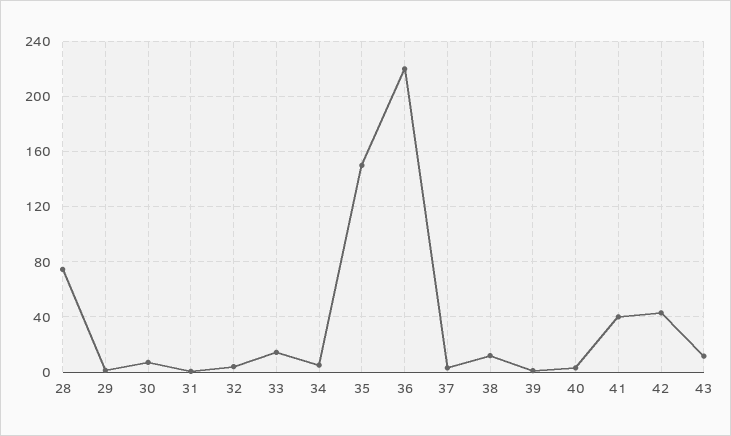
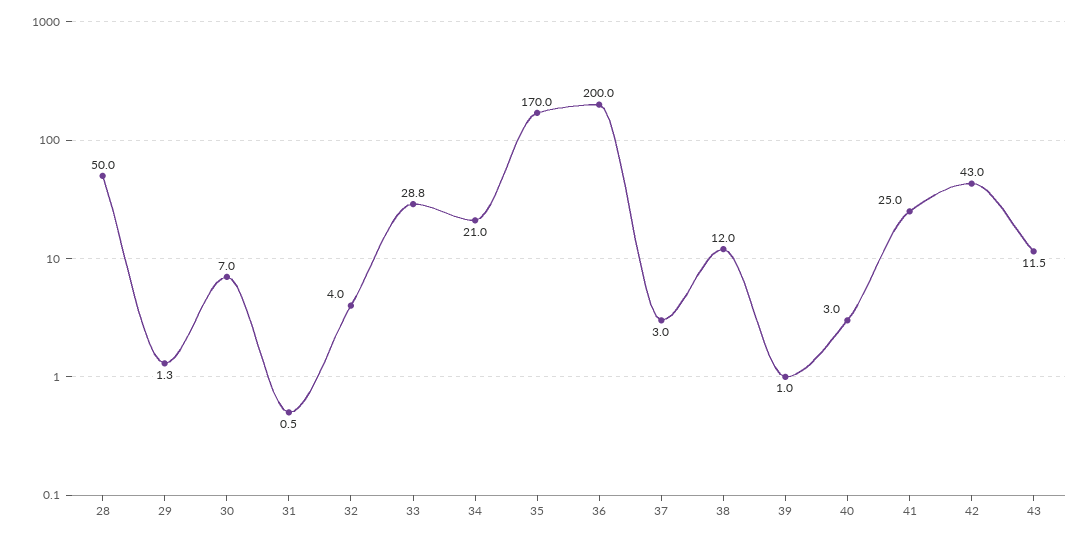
28: 75 -> 50
33: 15 -> 28.8
34: 5 -> 21
35: 150 -> 170
36: 220 -> 200
41: 40 -> 25

